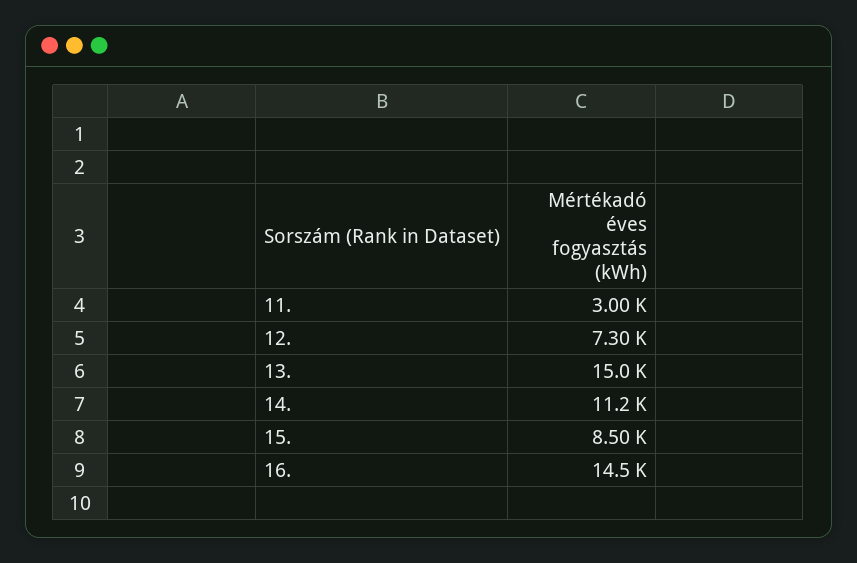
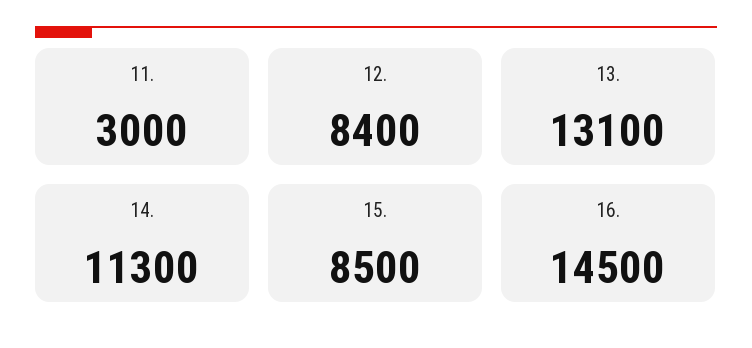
12.: 7300 -> 8400
13.: 15000 -> 13100
14.: 11200 -> 11300

